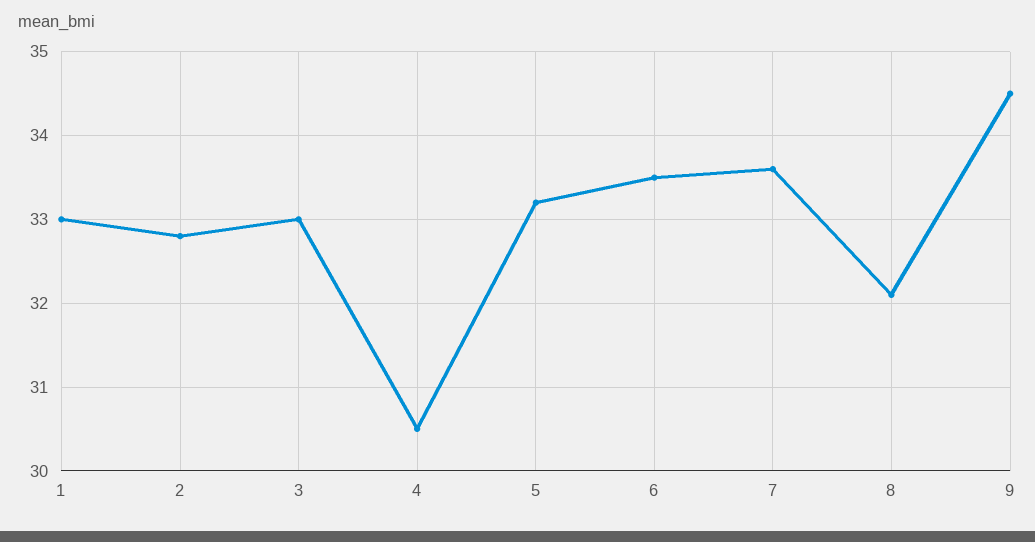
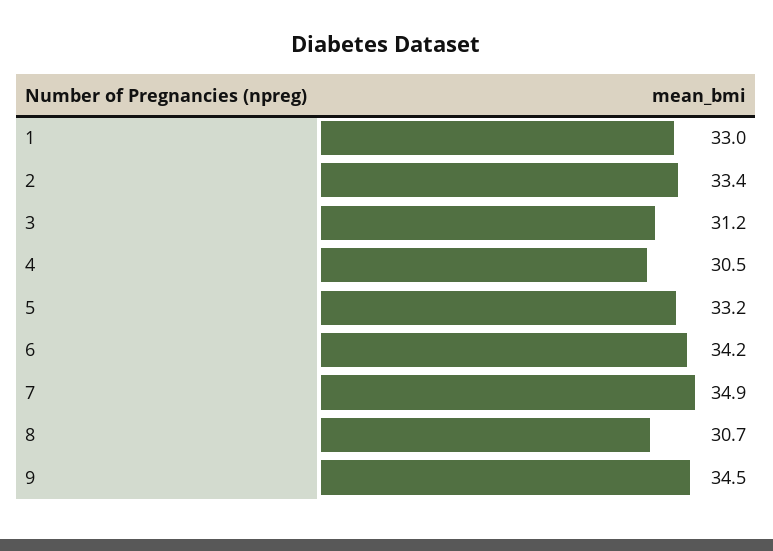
2: 32.8 -> 33.4
3: 33 -> 31.2
6: 33.5 -> 34.2
7: 33.6 -> 34.9
8: 32.1 -> 30.7

